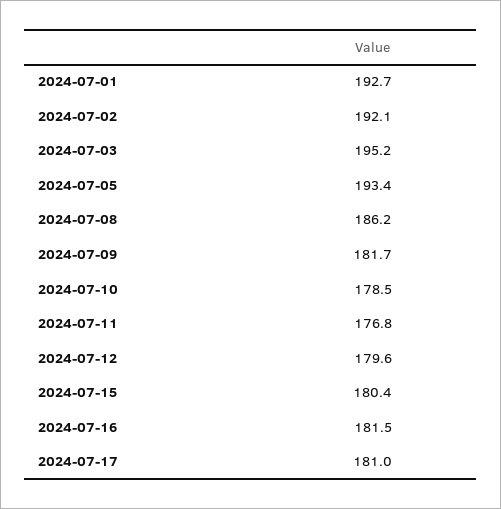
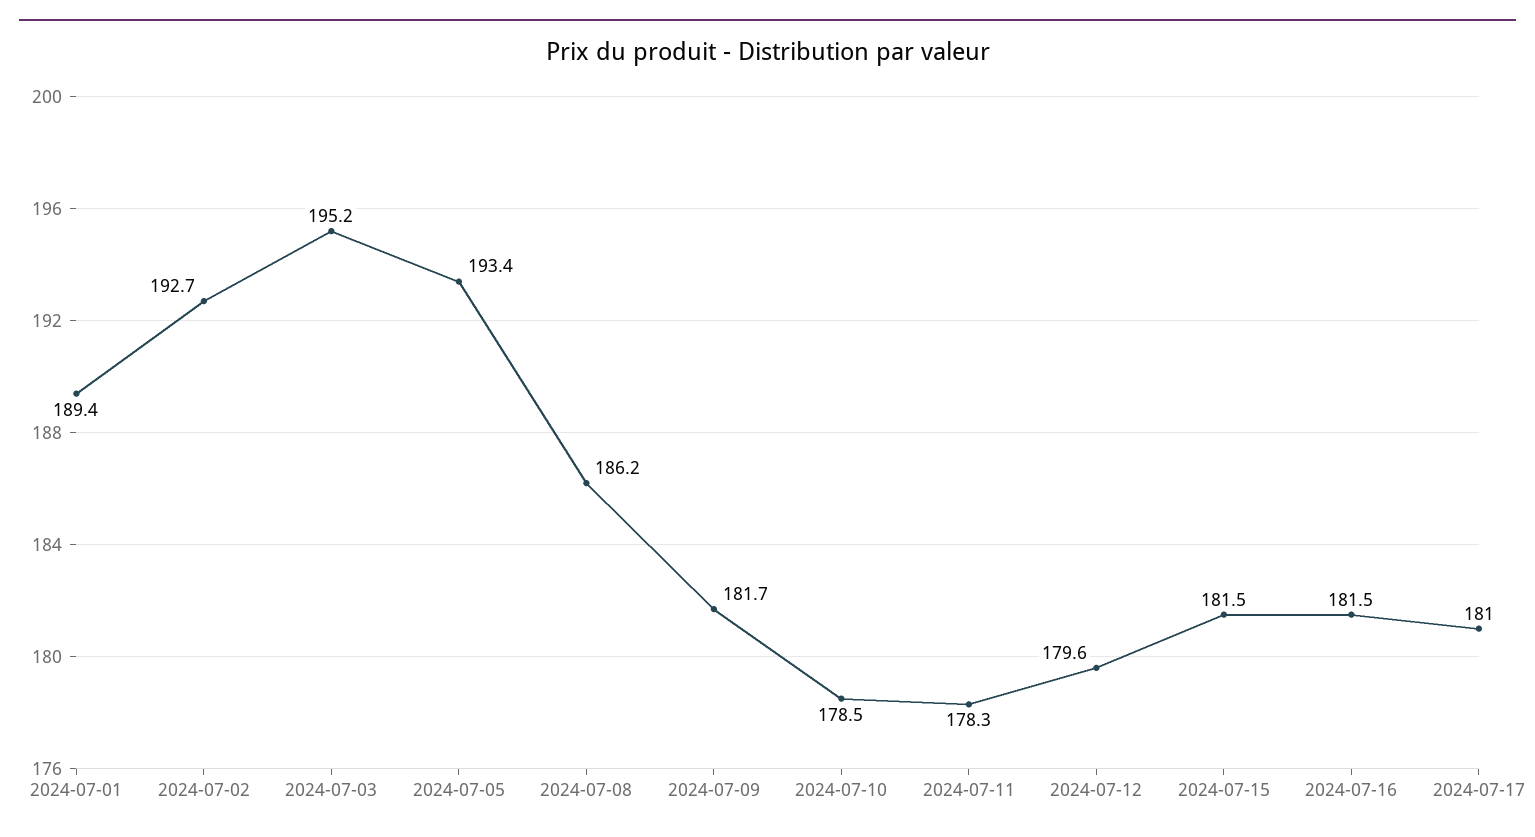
2024-07-01: 192.7 -> 189.4
2024-07-02: 192.1 -> 192.7
2024-07-11: 176.8 -> 178.3
2024-07-15: 180.4 -> 181.5

